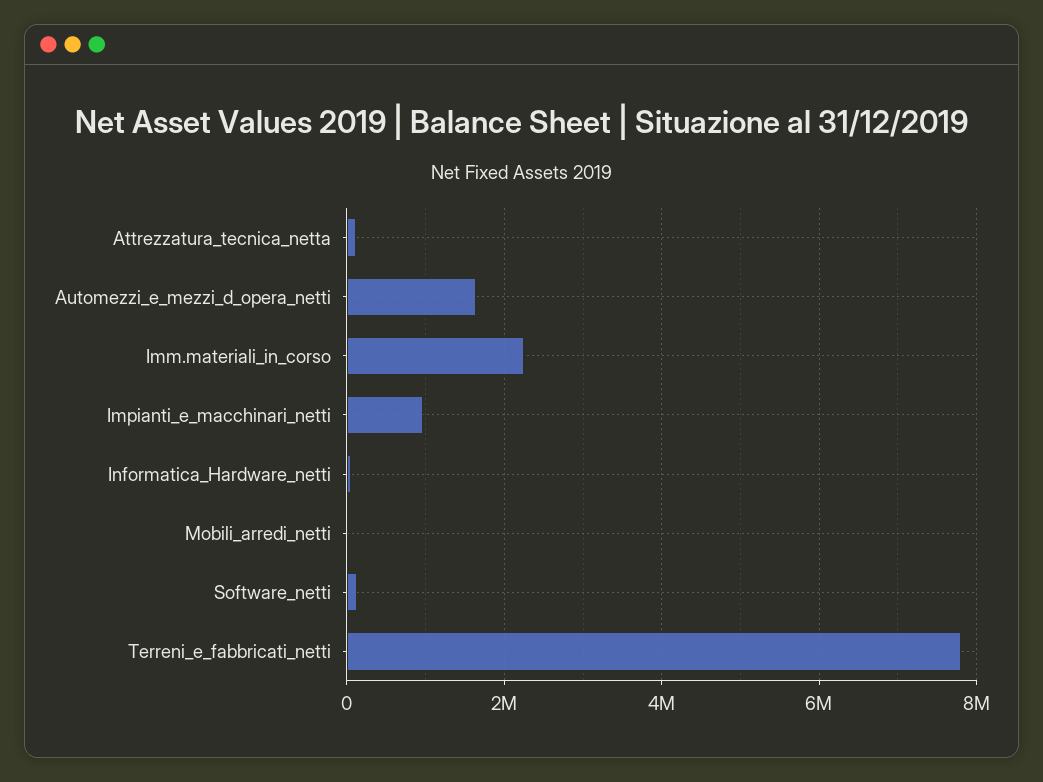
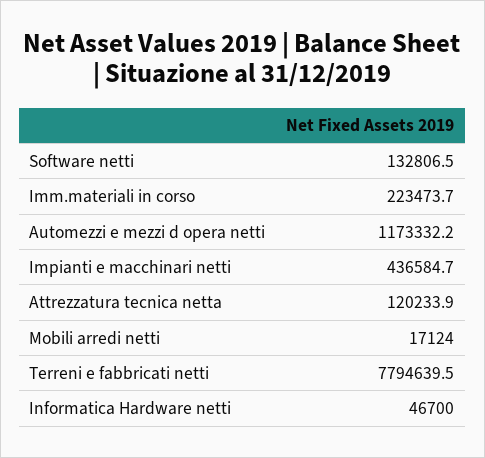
Automezzi_e_mezzi_d_opera_netti: 1600000 -> 1173332.2
Imm.materiali_in_corso: 2200000 -> 223473.7
Impianti_e_macchinari_netti: 1000000 -> 436584.7

